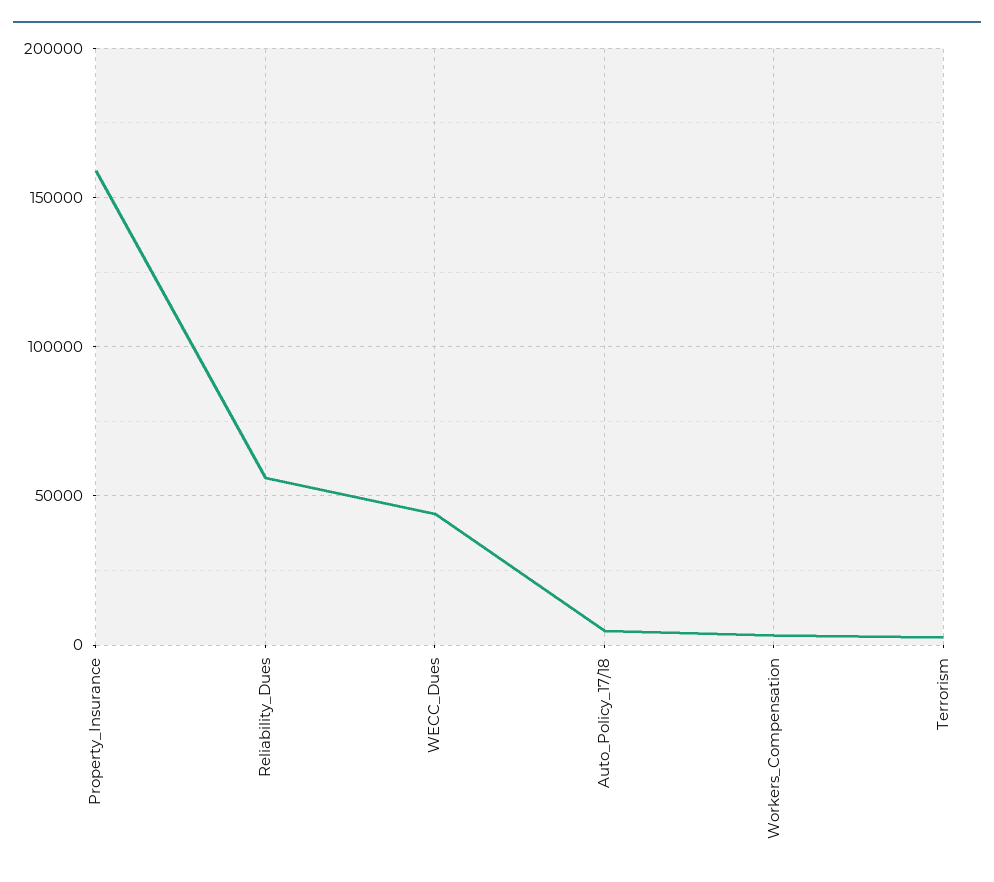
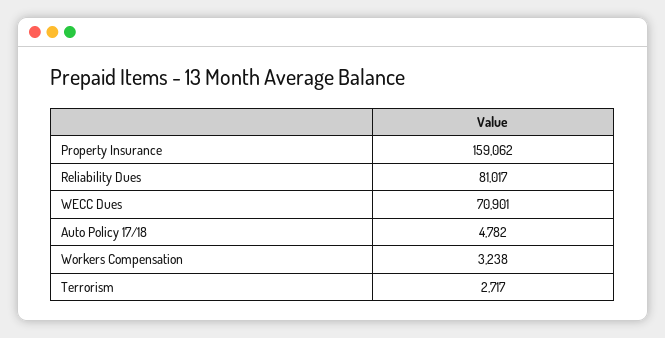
Reliability_Dues: 55000 -> 81017
WECC_Dues: 45000 -> 70901

